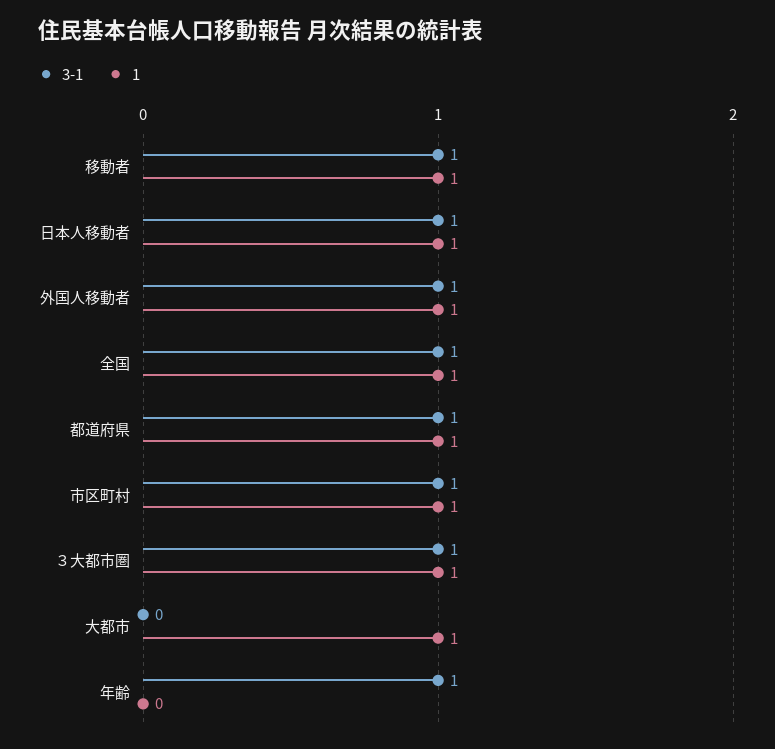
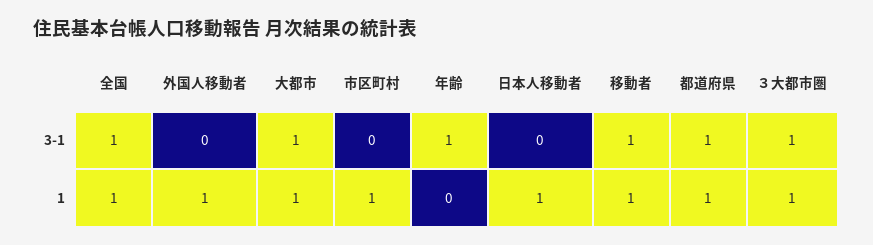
3-1, 日本人移動者: 1 -> 0
3-1, 外国人移動者: 1 -> 0
3-1, 市区町村: 1 -> 0
3-1, 大都市: 0 -> 1

